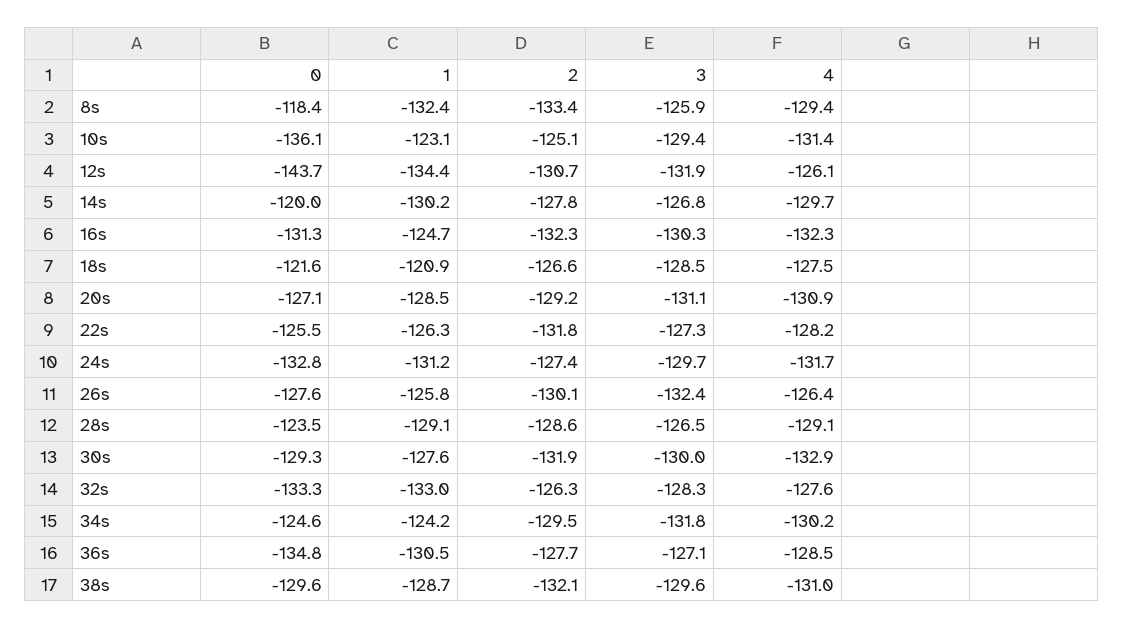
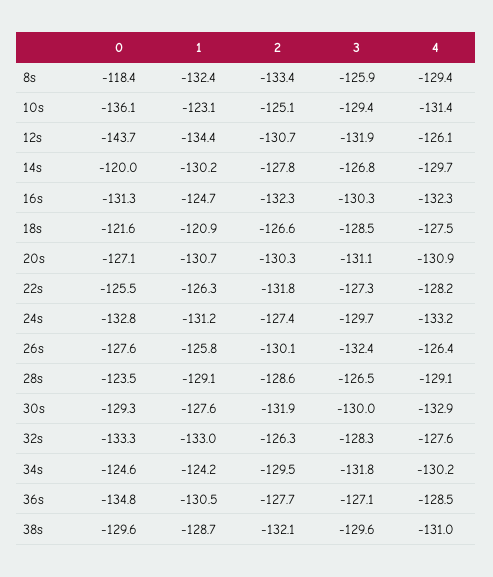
1, 20s: -128.5 -> -130.7
2, 20s: -129.2 -> -130.3
4, 24s: -131.7 -> -133.2

